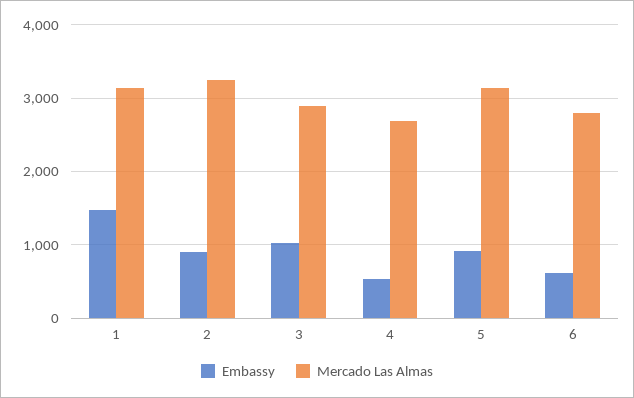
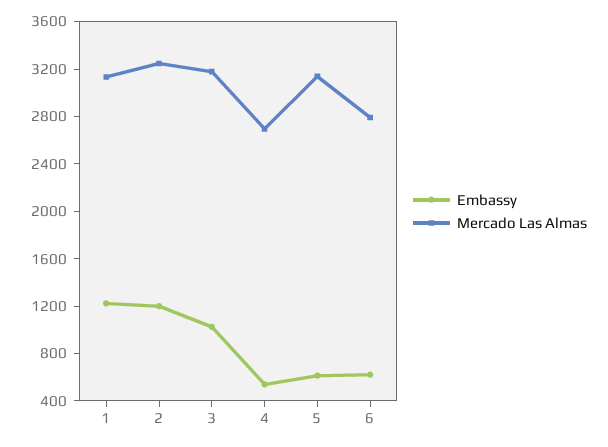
Embassy, 1: 1500 -> 1200
Embassy, 2: 900 -> 1200
Mercado Las Almas, 3: 2900 -> 3200
Embassy, 5: 900 -> 600

